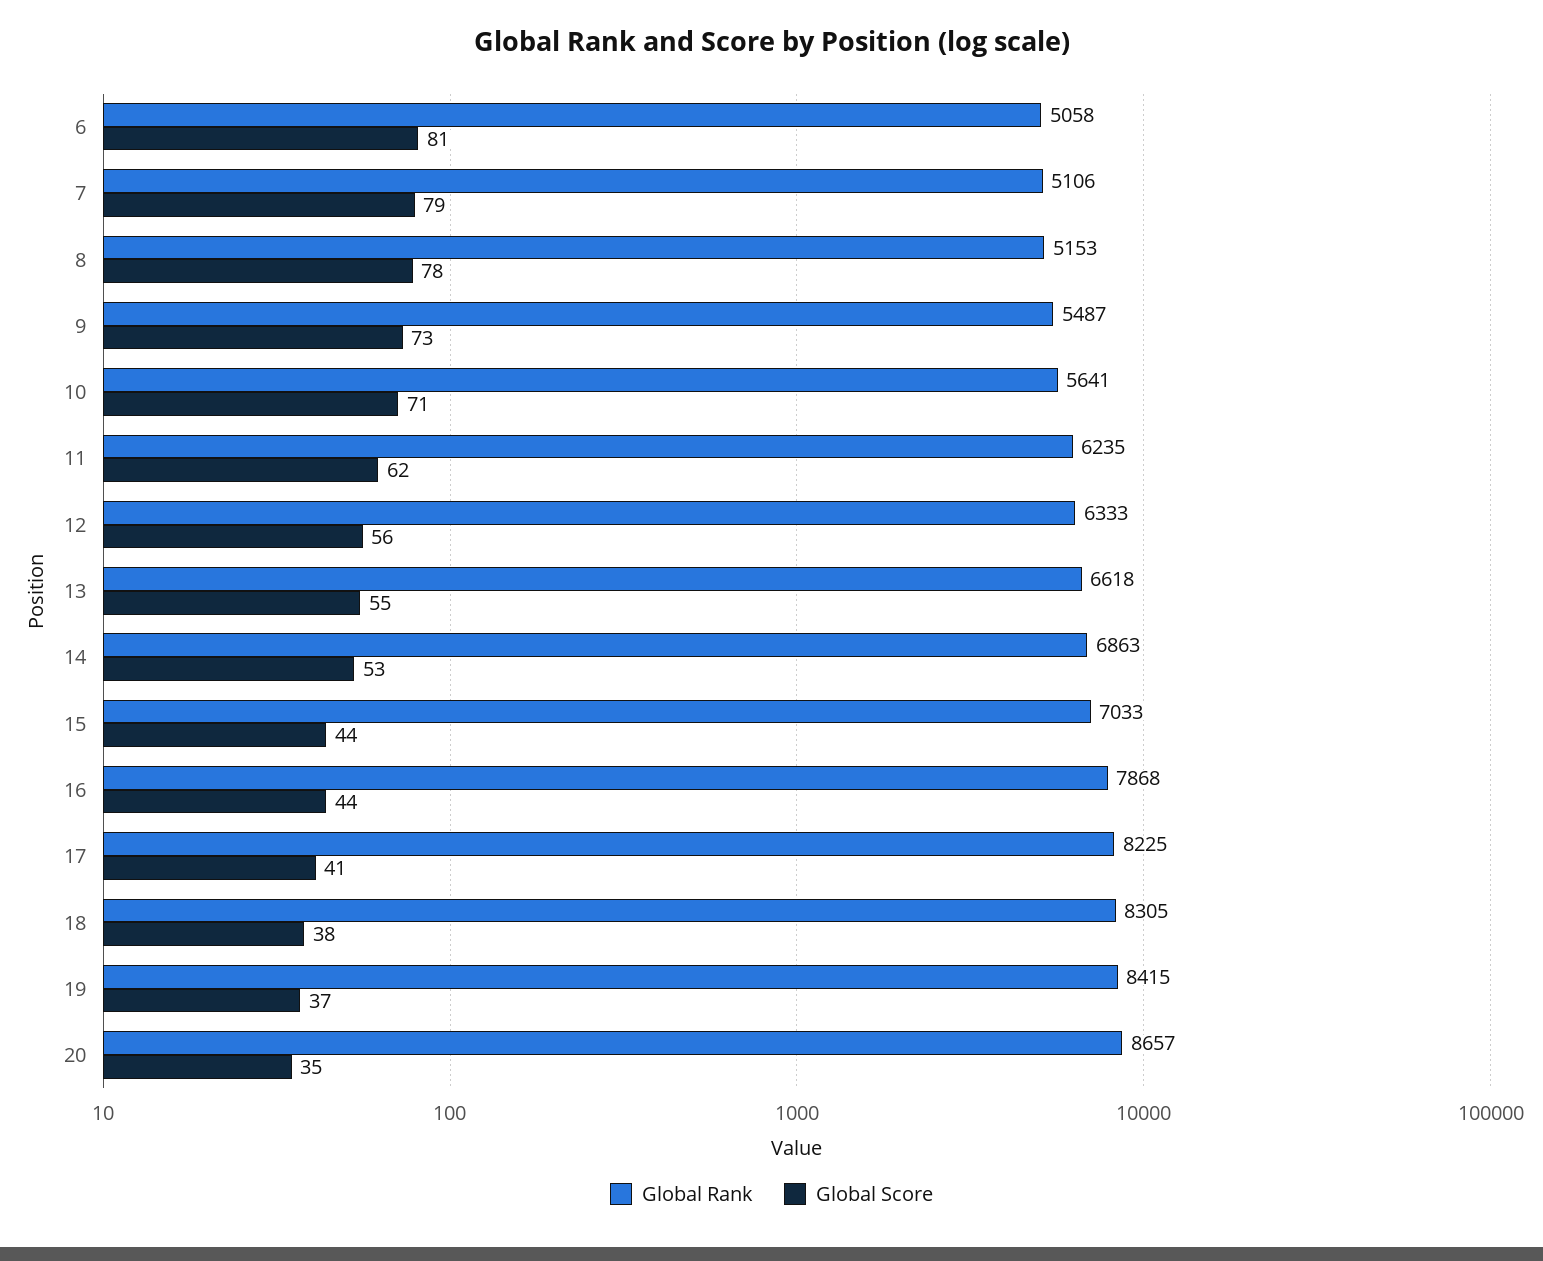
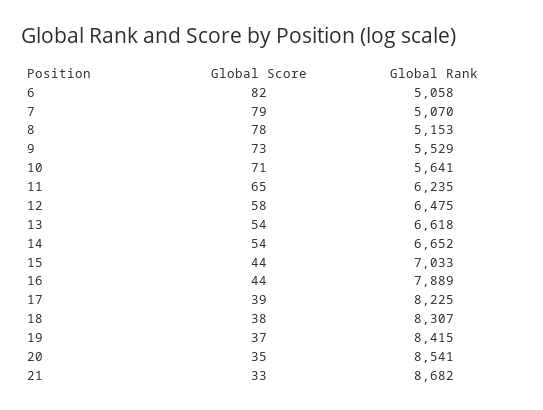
Global Score, 6: 81 -> 82
Global Rank, 7: 5106 -> 5070
Global Rank, 9: 5487 -> 5529
Global Score, 11: 62 -> 65
Global Rank, 12: 6333 -> 6475
Global Score, 12: 56 -> 58
Global Score, 13: 55 -> 54
Global Rank, 14: 6863 -> 6652
Global Score, 14: 53 -> 54
Global Rank, 16: 7868 -> 7889
Global Score, 17: 41 -> 39
Global Rank, 18: 8305 -> 8307
Global Rank, 20: 8657 -> 8541
Global Score, 21: none -> 33
Global Rank, 21: none -> 8682

